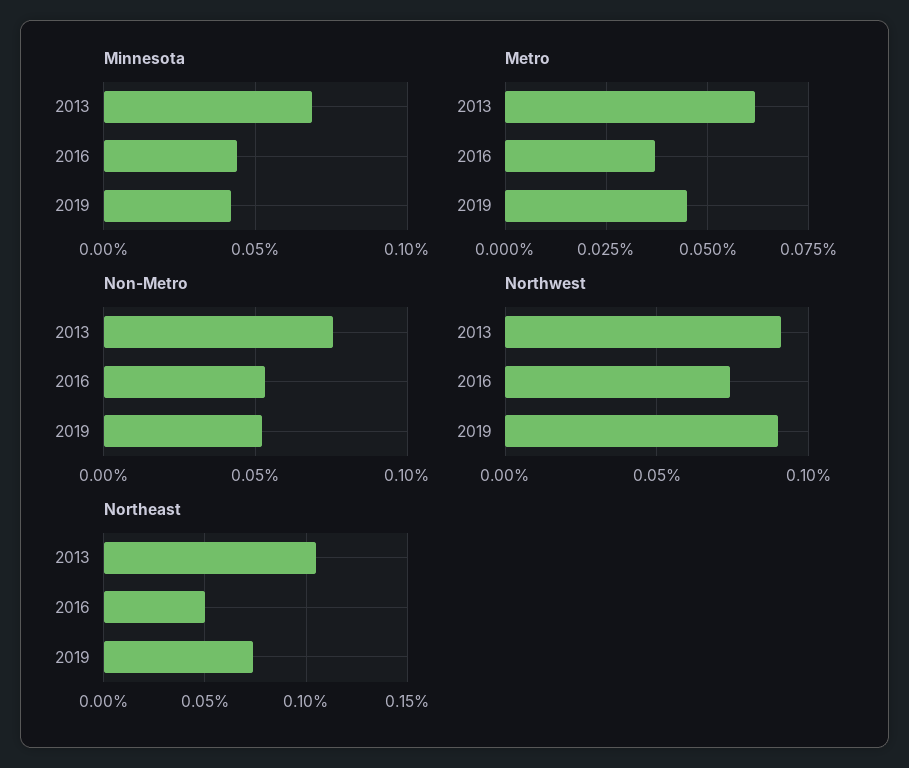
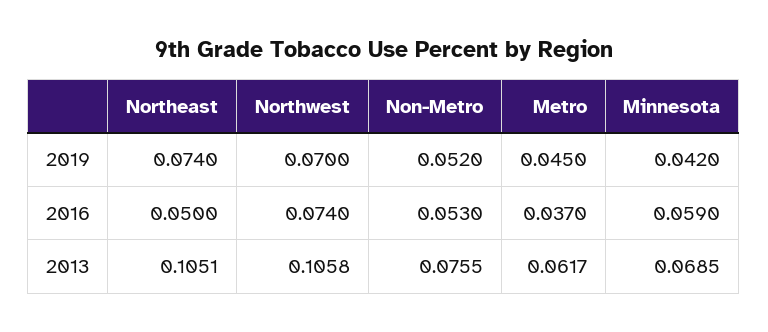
Minnesota, 2016: 0.045 -> 0.059
Northwest, 2013: 0.09 -> 0.1058
Northwest, 2019: 0.09 -> 0.07

